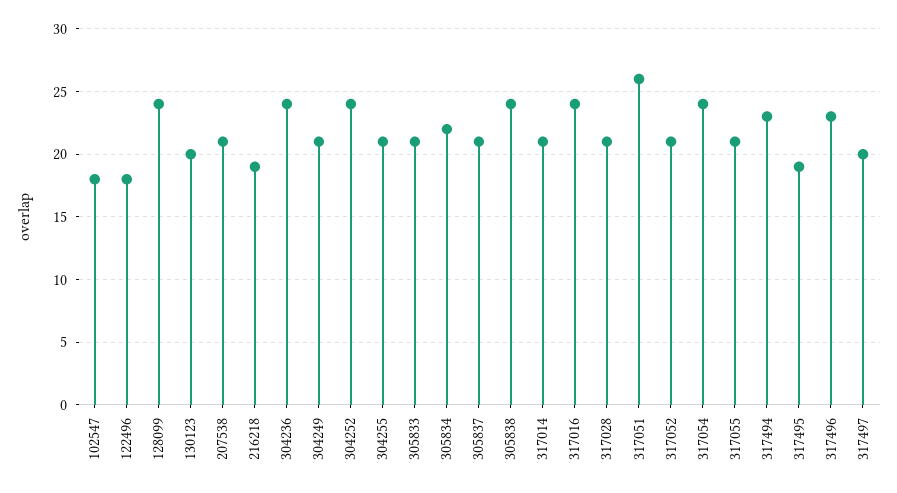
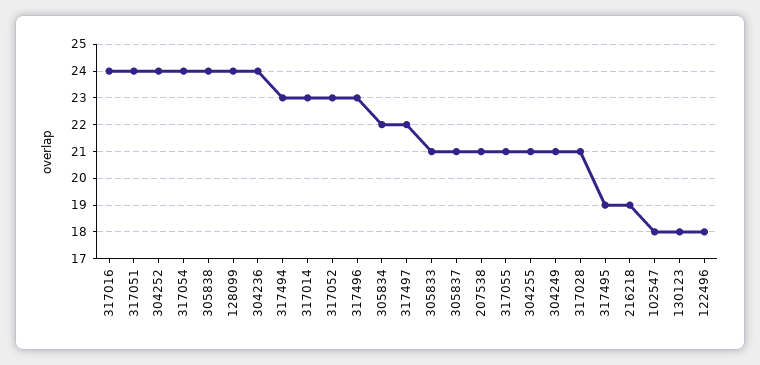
130123: 20 -> 18
317014: 21 -> 23
317051: 26 -> 24
317052: 21 -> 23
317497: 20 -> 22

